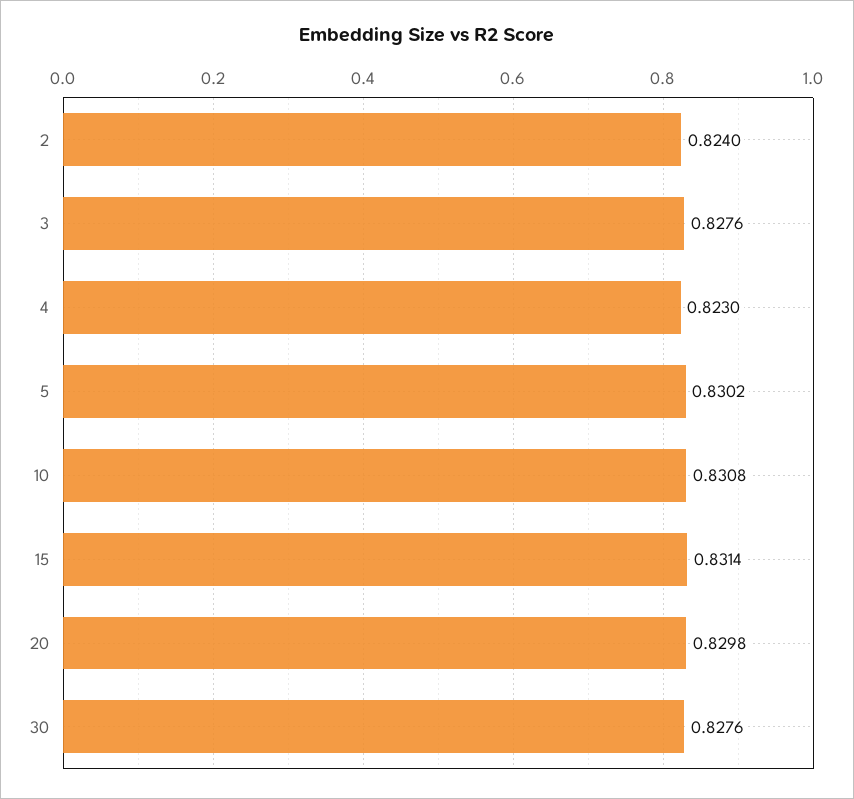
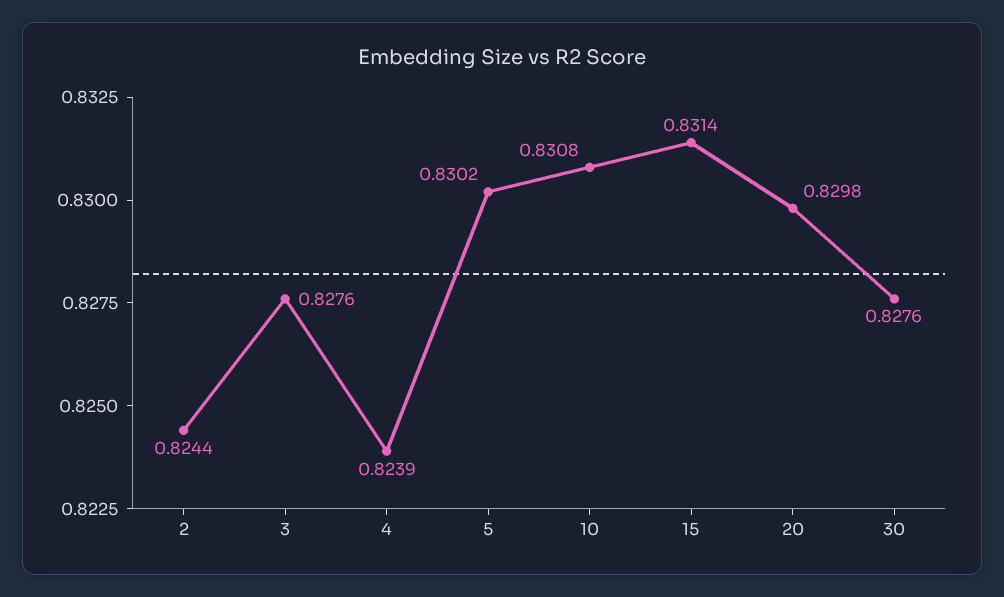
2: 0.824 -> 0.8244
4: 0.823 -> 0.8239

